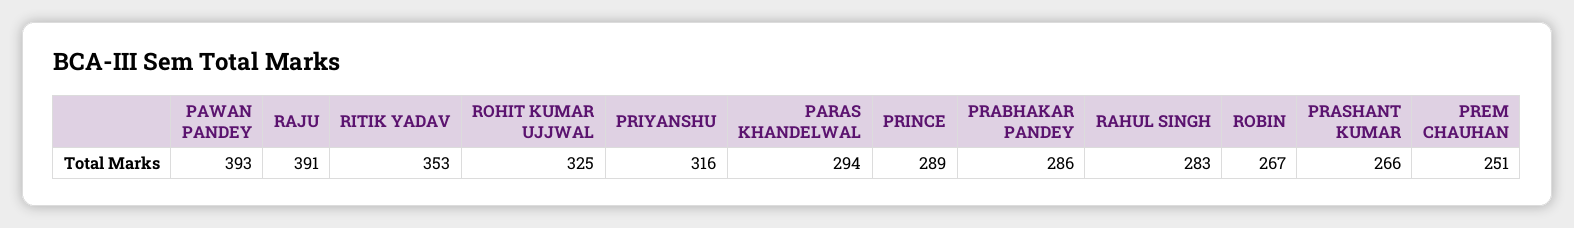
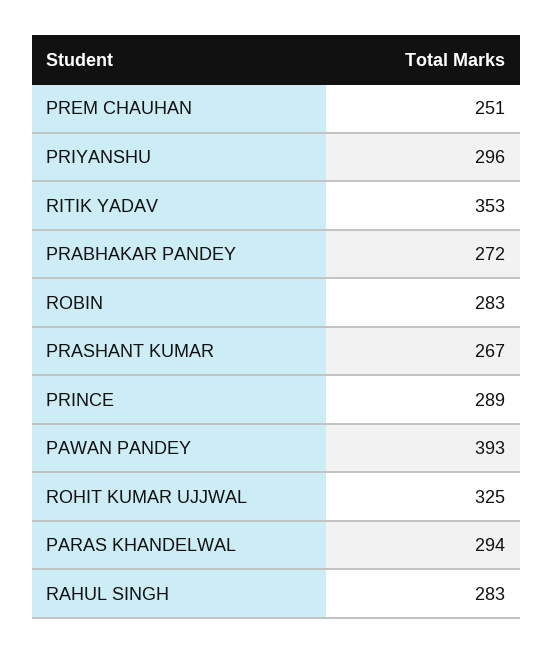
RAJU: 391 -> none
PRIYANSHU: 316 -> 296
PRABHAKAR PANDEY: 286 -> 272
ROBIN: 267 -> 283
PRASHANT KUMAR: 266 -> 267

